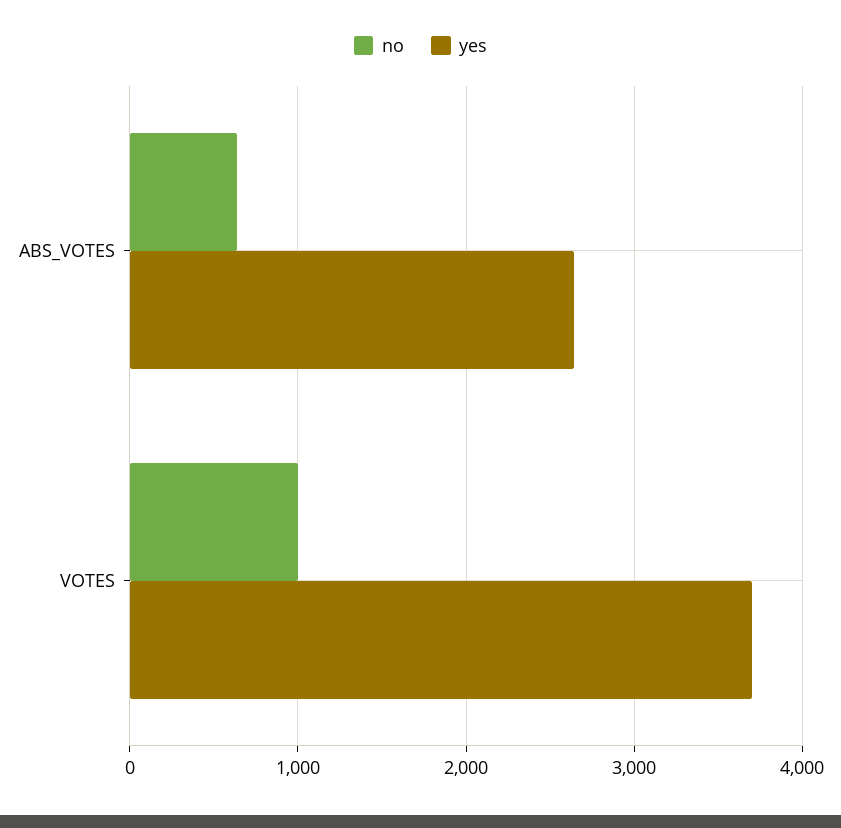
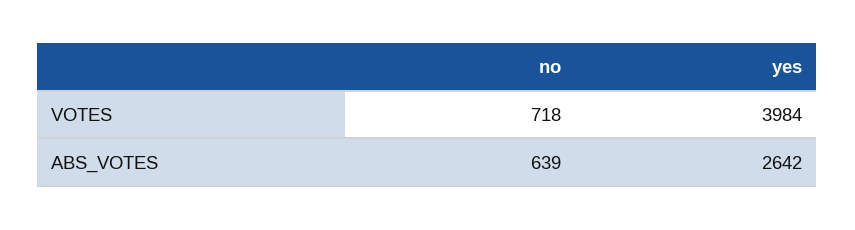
no, VOTES: 1000 -> 718
yes, VOTES: 3700 -> 3984

